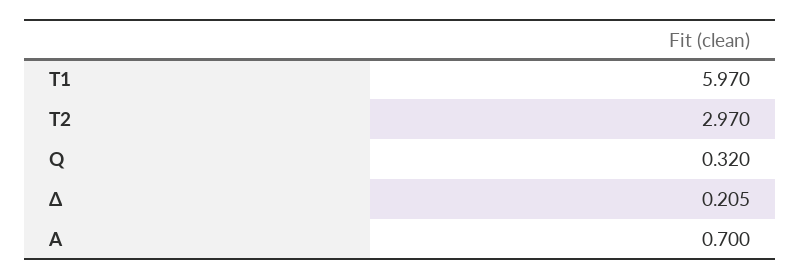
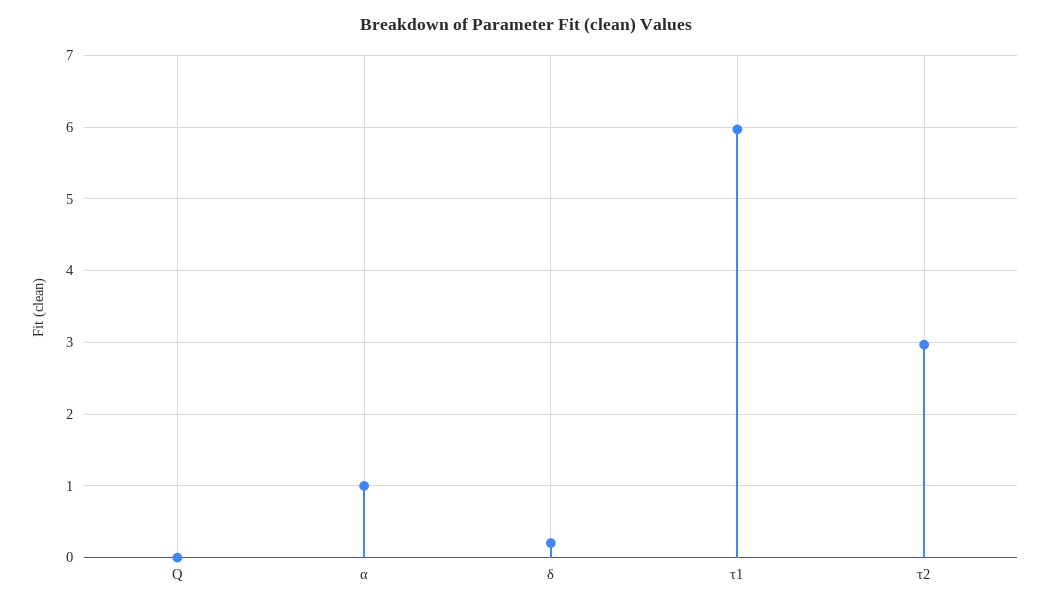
Q: 0.32 -> 0
Α: 0.7 -> 1

